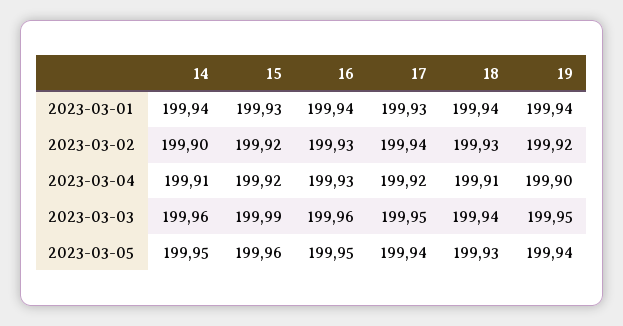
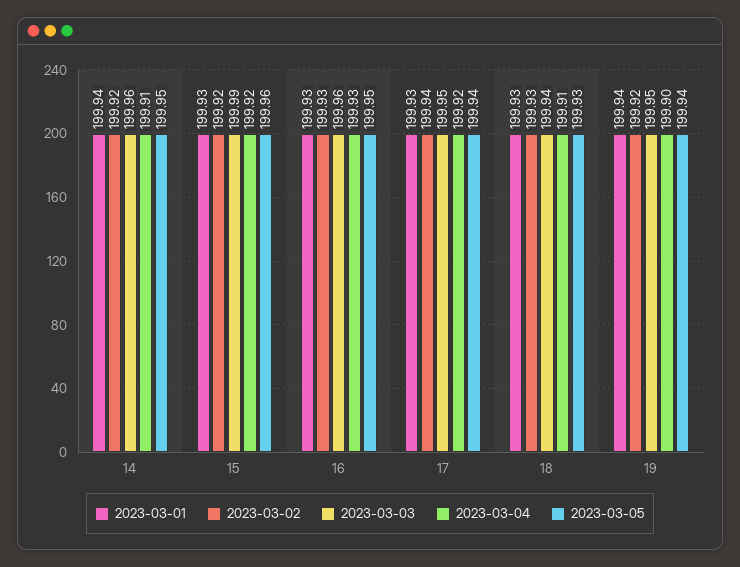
2023-03-01, 16: 199.94 -> 199.93
2023-03-01, 18: 199.94 -> 199.93
2023-03-02, 14: 199.9 -> 199.92

